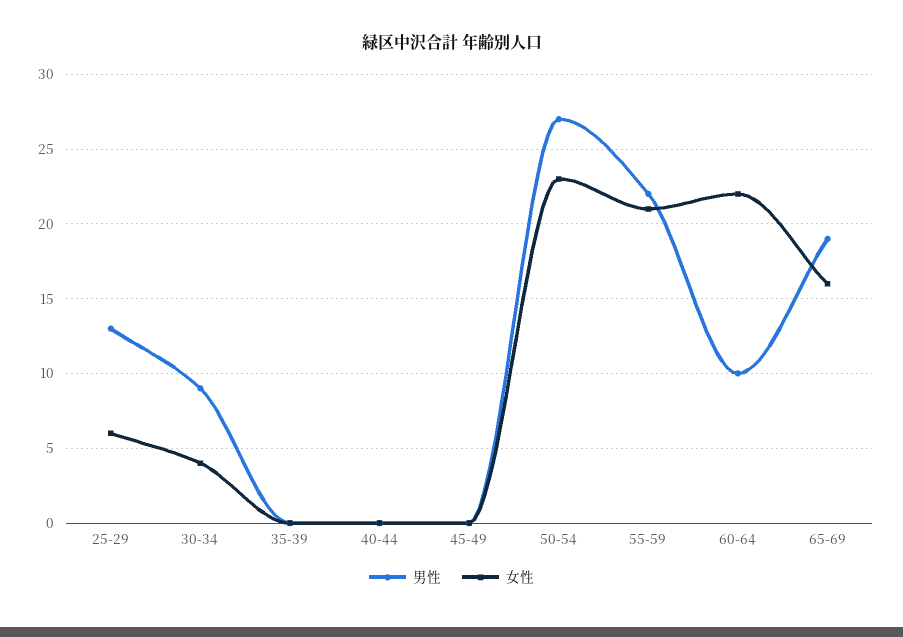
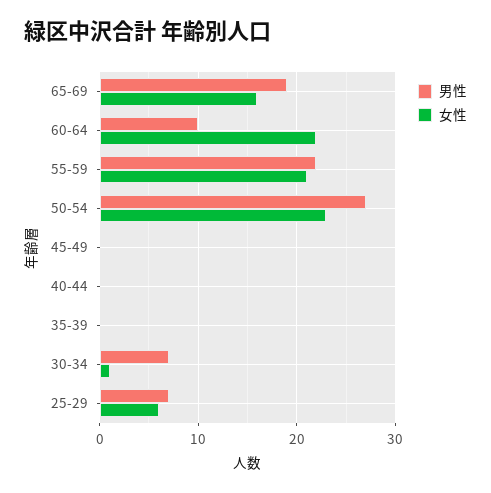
男性, 25-29: 13 -> 7
男性, 30-34: 9 -> 7
女性, 30-34: 4 -> 1

